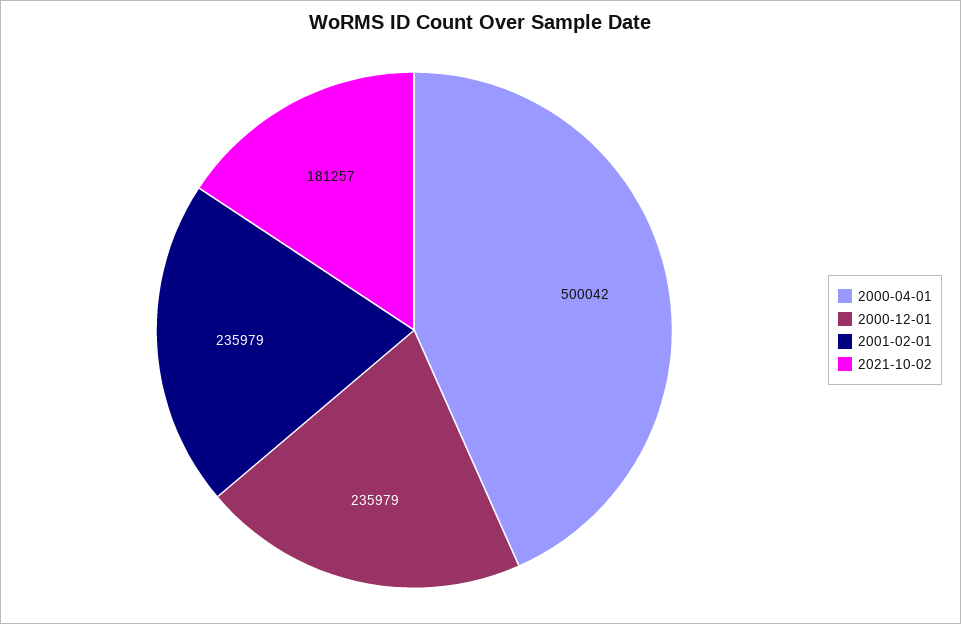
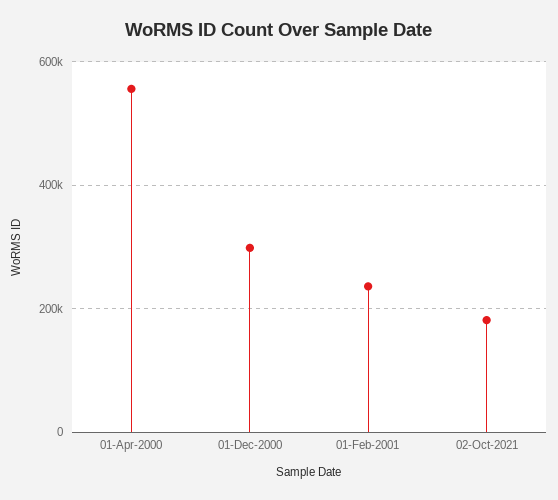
2000-04-01: 500042 -> 560000
2000-12-01: 235979 -> 300000

